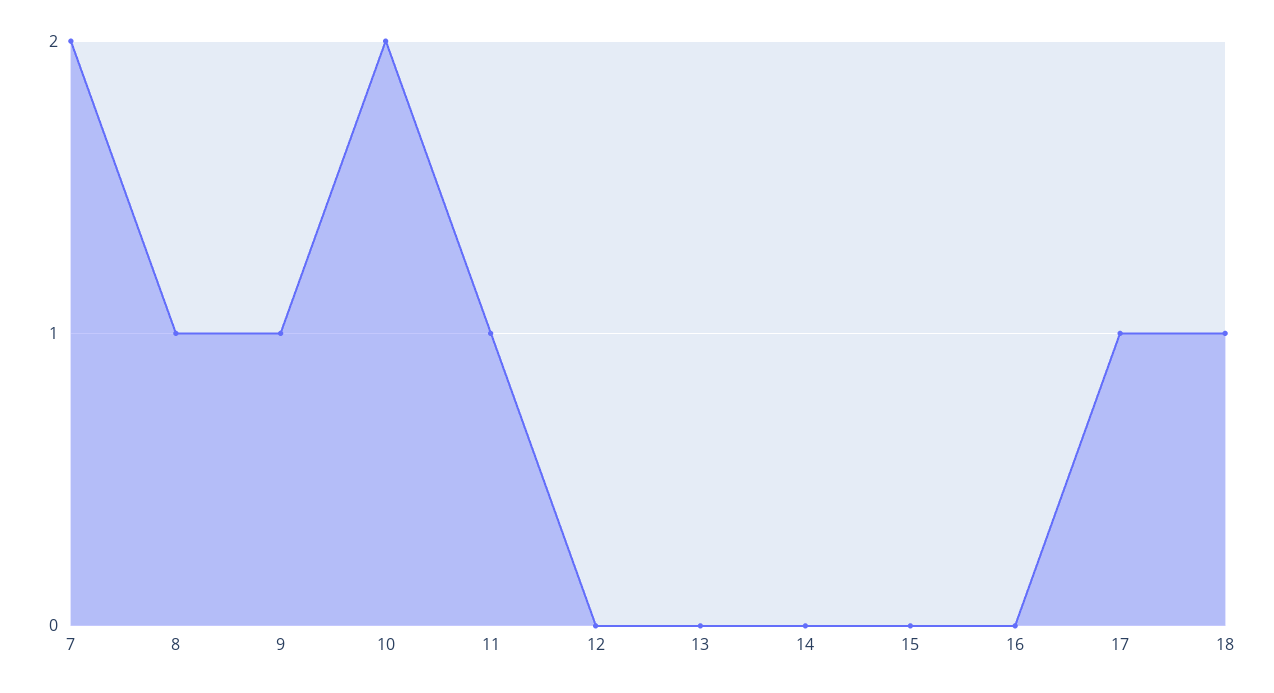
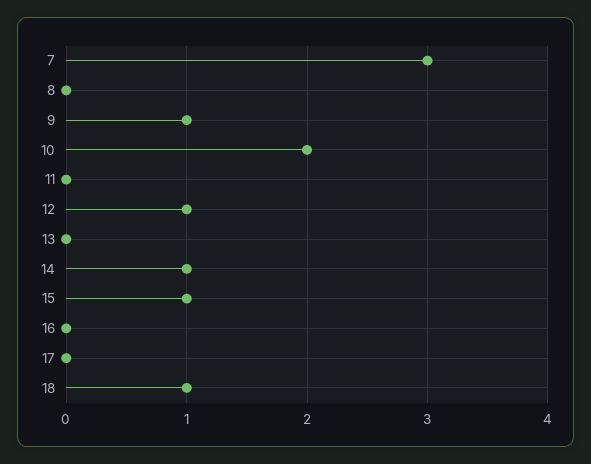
7: 2 -> 3
8: 1 -> 0
11: 1 -> 0
12: 0 -> 1
14: 0 -> 1
15: 0 -> 1
17: 1 -> 0

